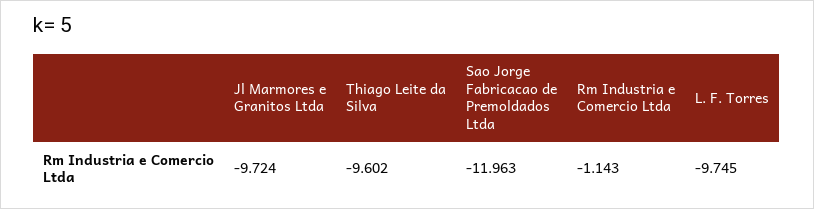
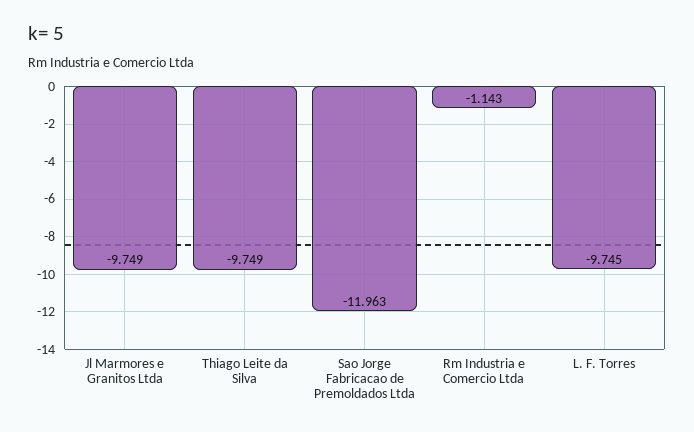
Jl Marmores e Granitos Ltda: -9.724 -> -9.749
Thiago Leite da Silva: -9.602 -> -9.749

